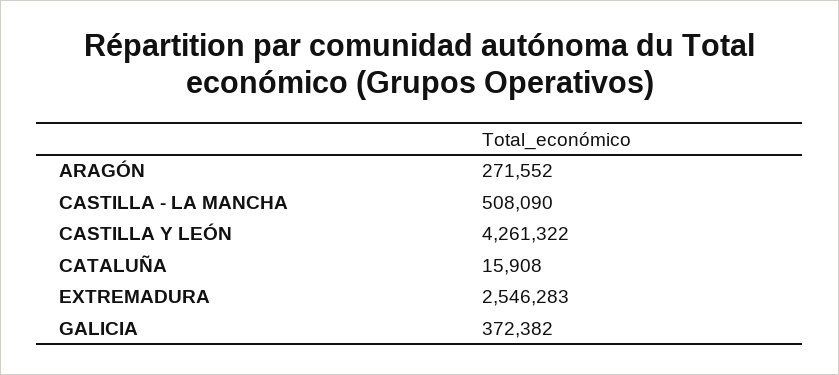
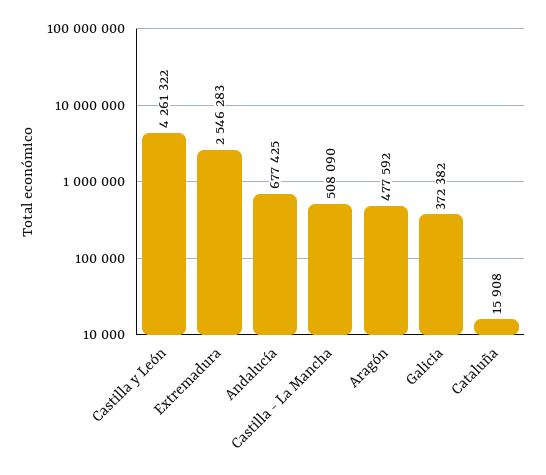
ARAGÓN: 271552 -> 477592
Andalucía: none -> 677425

